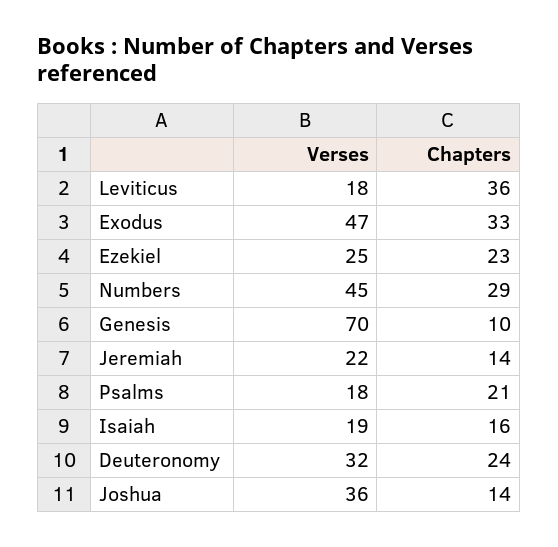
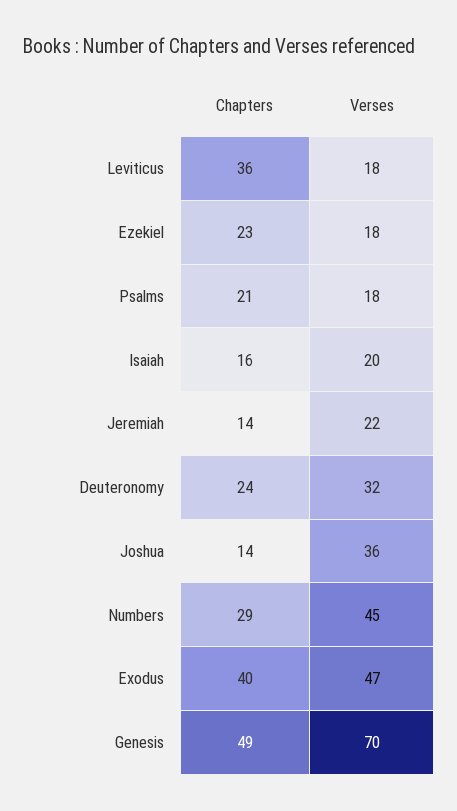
Chapters, Exodus: 33 -> 40
Verses, Ezekiel: 25 -> 18
Chapters, Genesis: 10 -> 49
Verses, Isaiah: 19 -> 20

